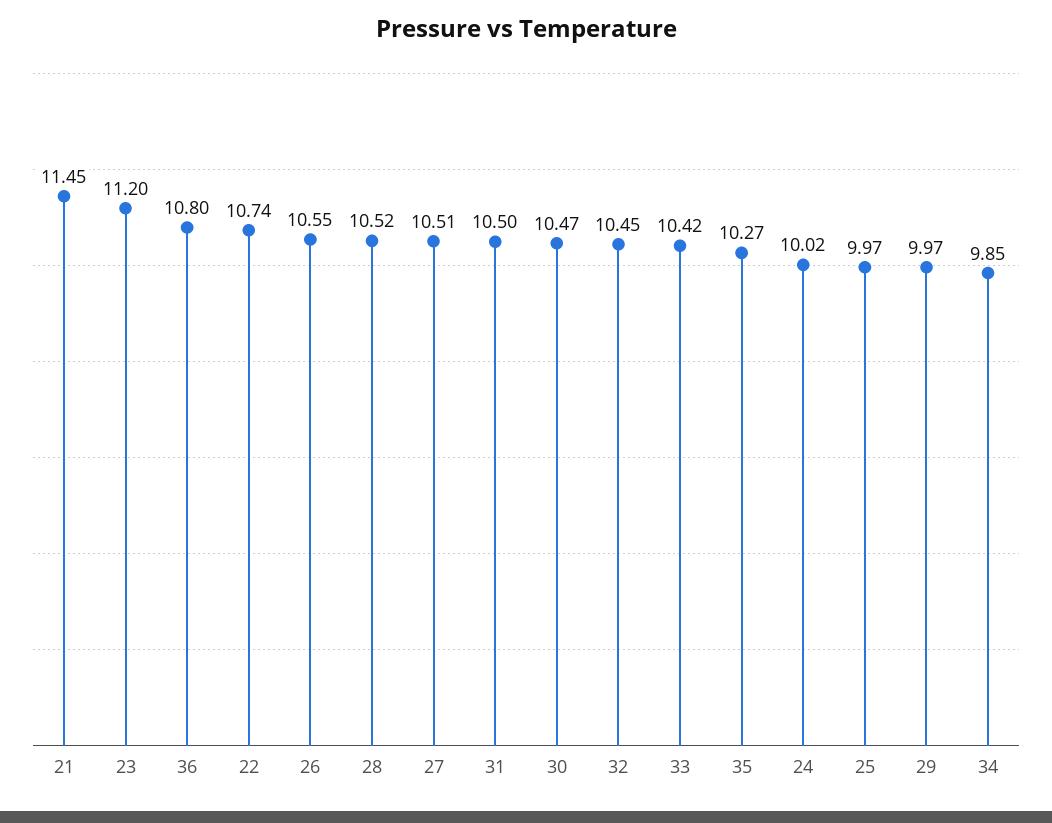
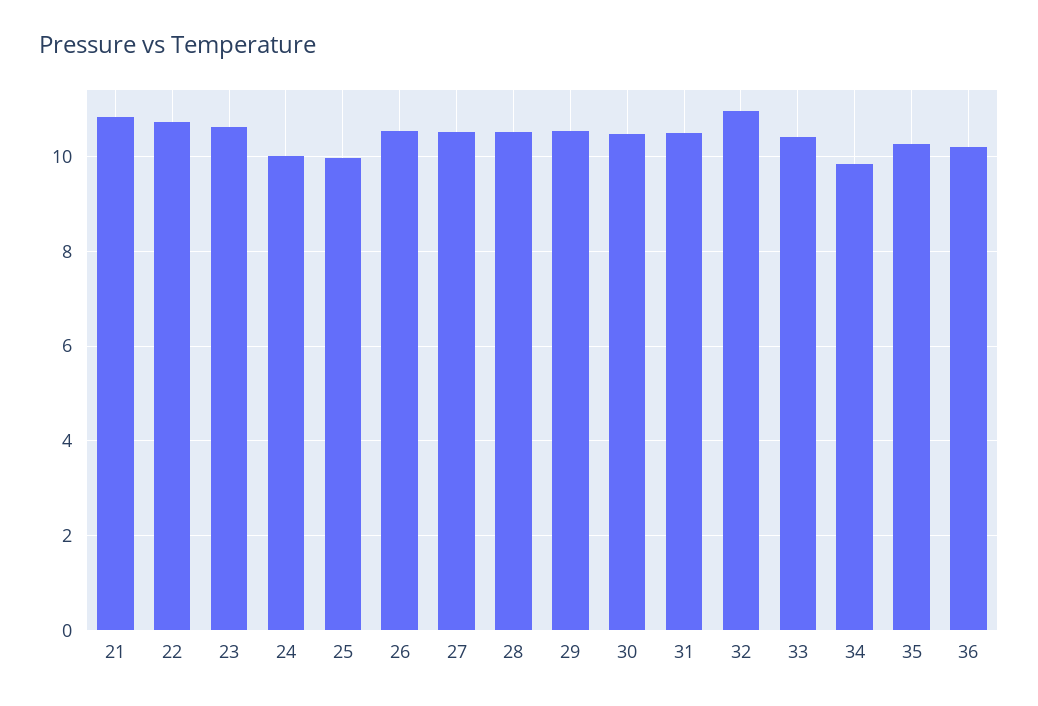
21: 11.45 -> 10.8
23: 11.2 -> 10.6
36: 10.8 -> 10.2
32: 10.45 -> 11
29: 9.97 -> 10.6

